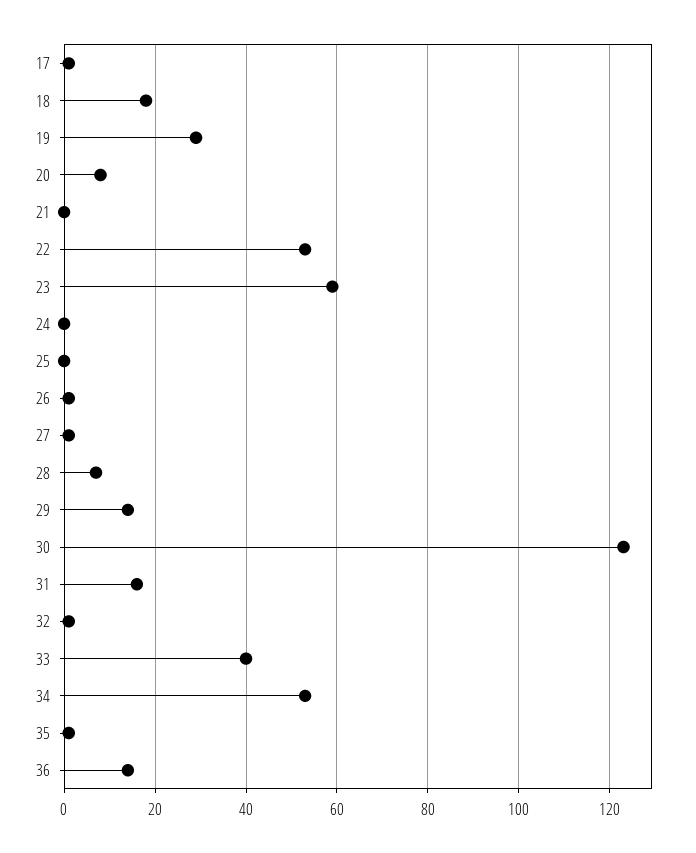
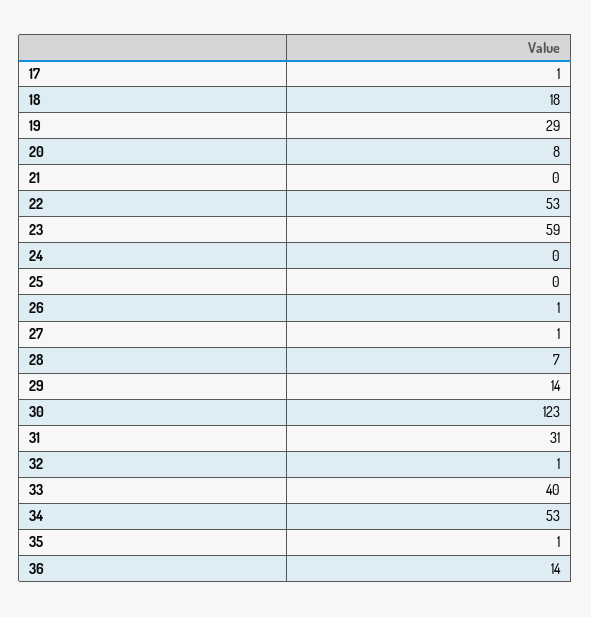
31: 15 -> 31

